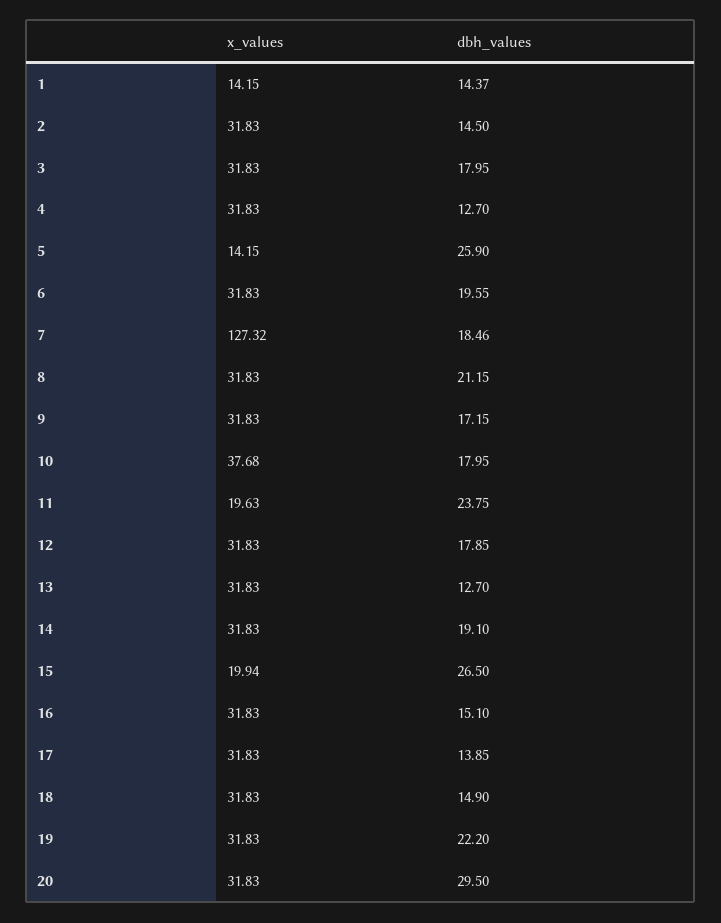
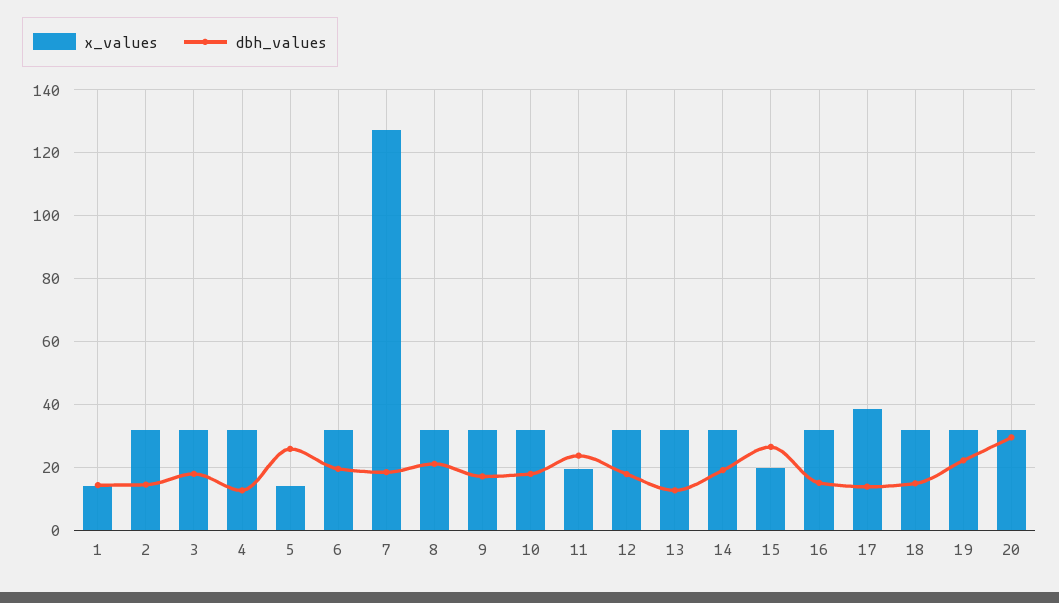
x_values, 10: 37.68 -> 32
x_values, 17: 31.83 -> 38

